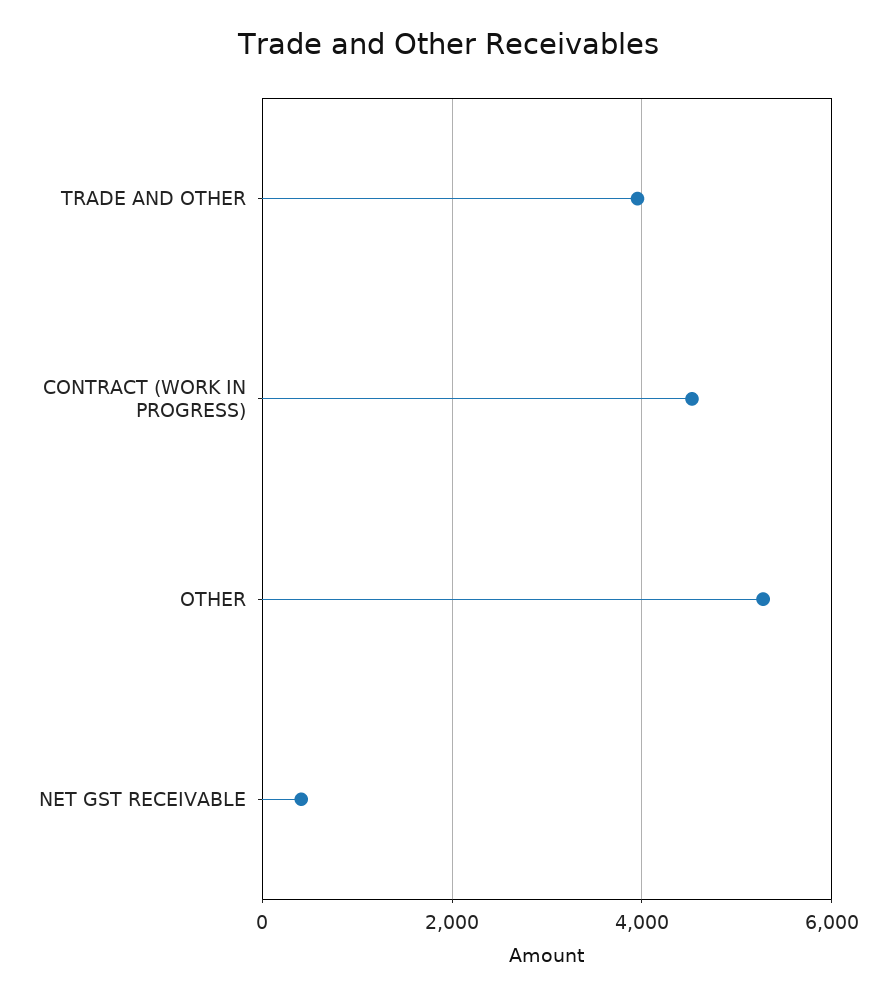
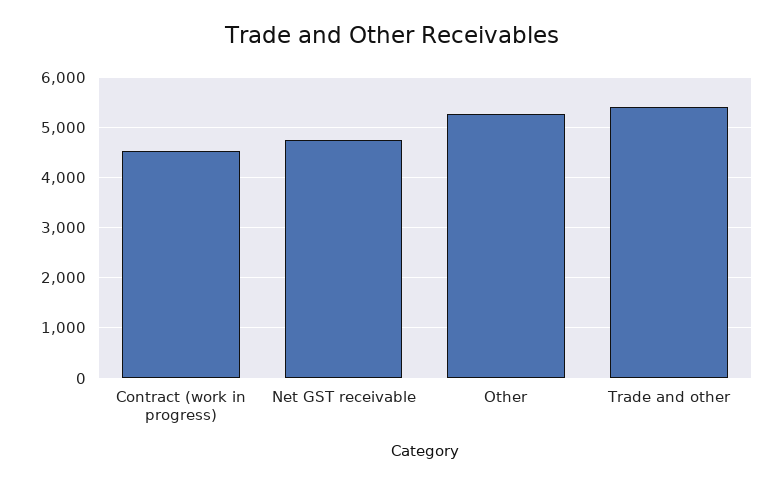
TRADE AND OTHER: 4000 -> 5400
NET GST RECEIVABLE: 400 -> 4800

